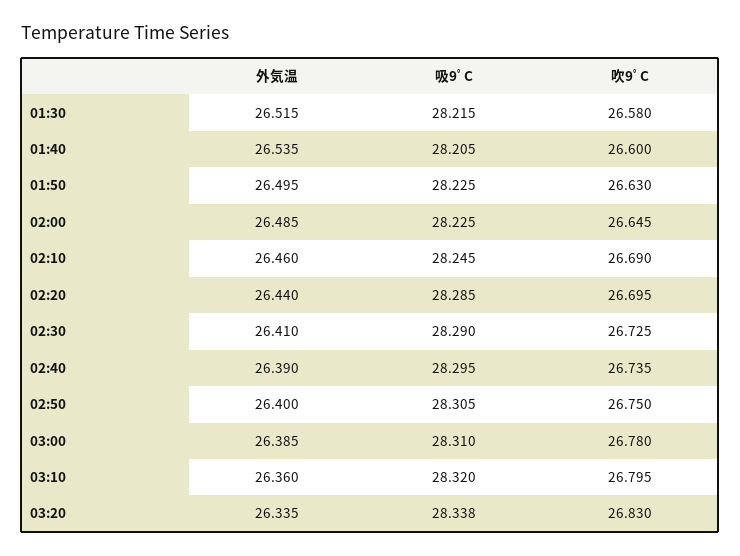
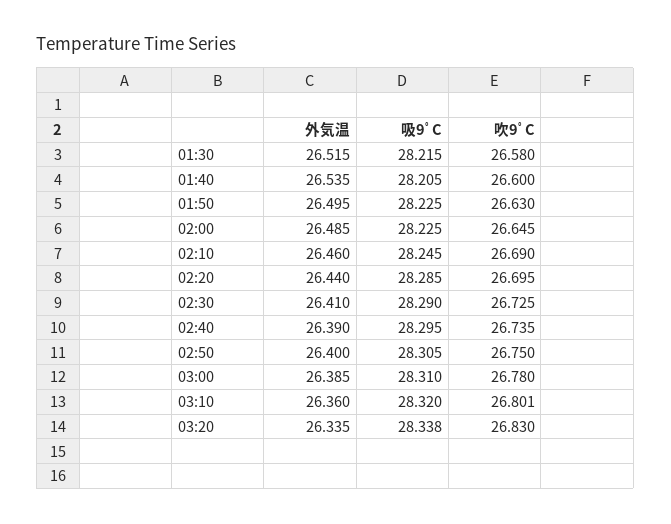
吹9ﾟC, 03:10: 26.795 -> 26.801

